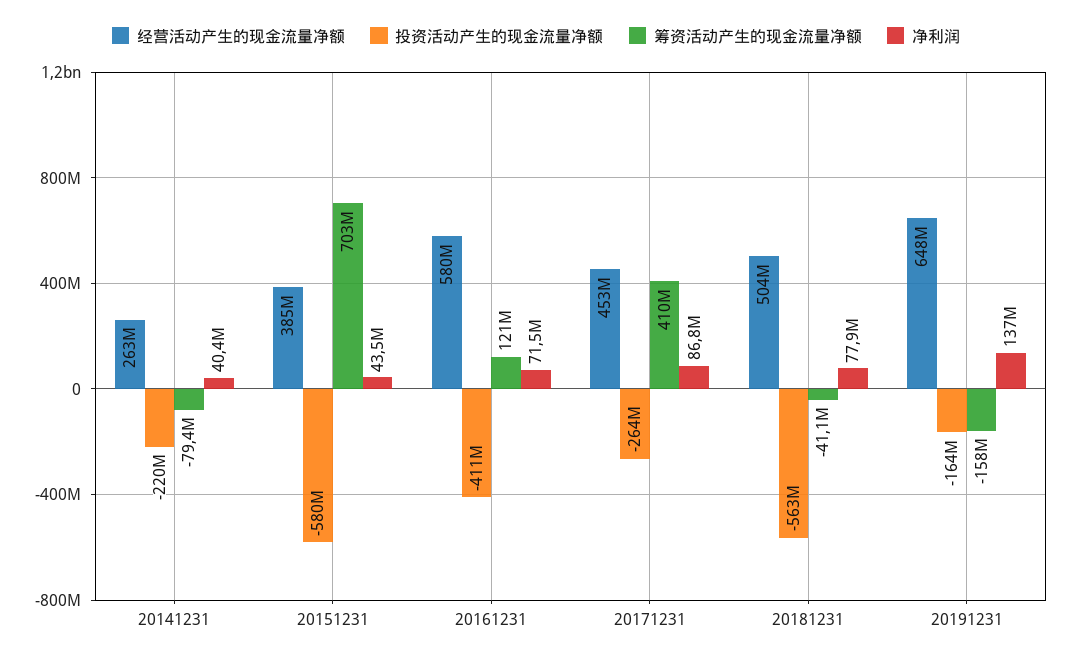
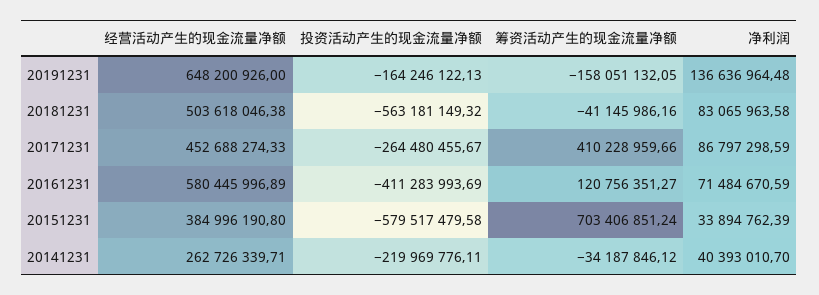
筹资活动产生的现金流量净额, 20141231: -79400000 -> -34187846.12
净利润, 20151231: 43500000 -> 33894762.39
净利润, 20181231: 77900000 -> 83065963.58

